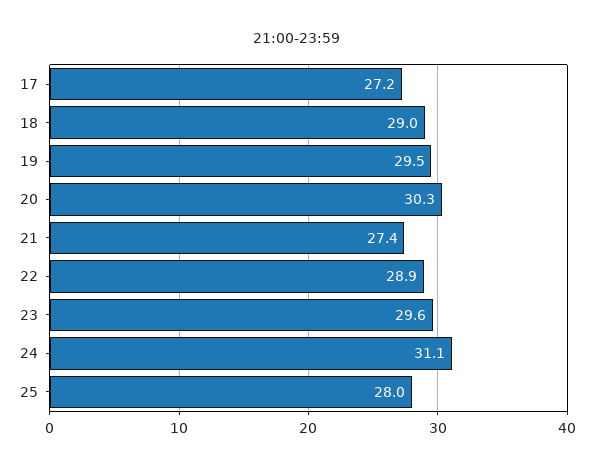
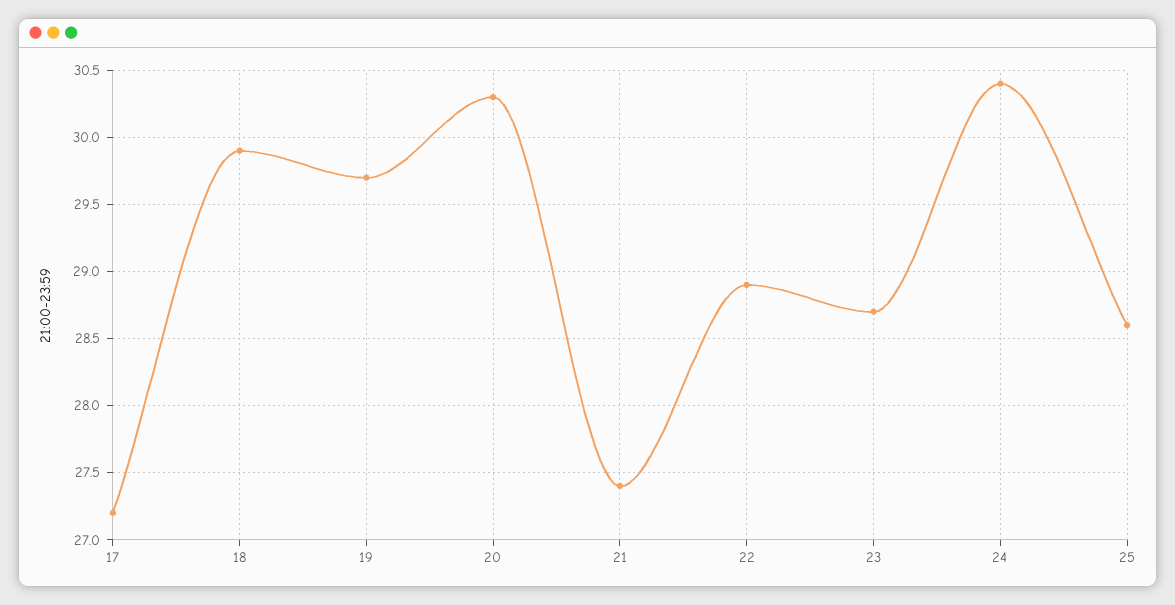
18: 29 -> 29.9
19: 29.5 -> 29.7
23: 29.6 -> 28.7
24: 31.1 -> 30.4
25: 28 -> 28.6

